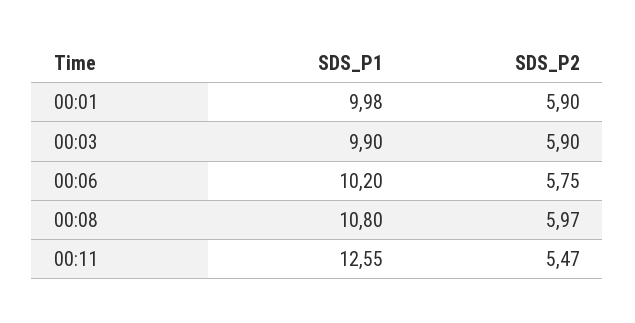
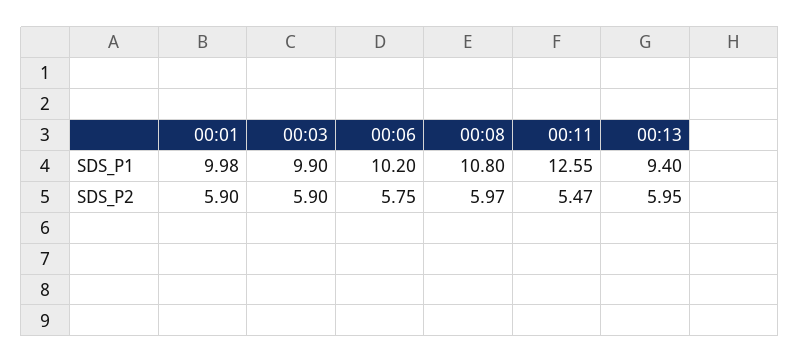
SDS_P1, 00:13: none -> 9.4
SDS_P2, 00:13: none -> 5.95

